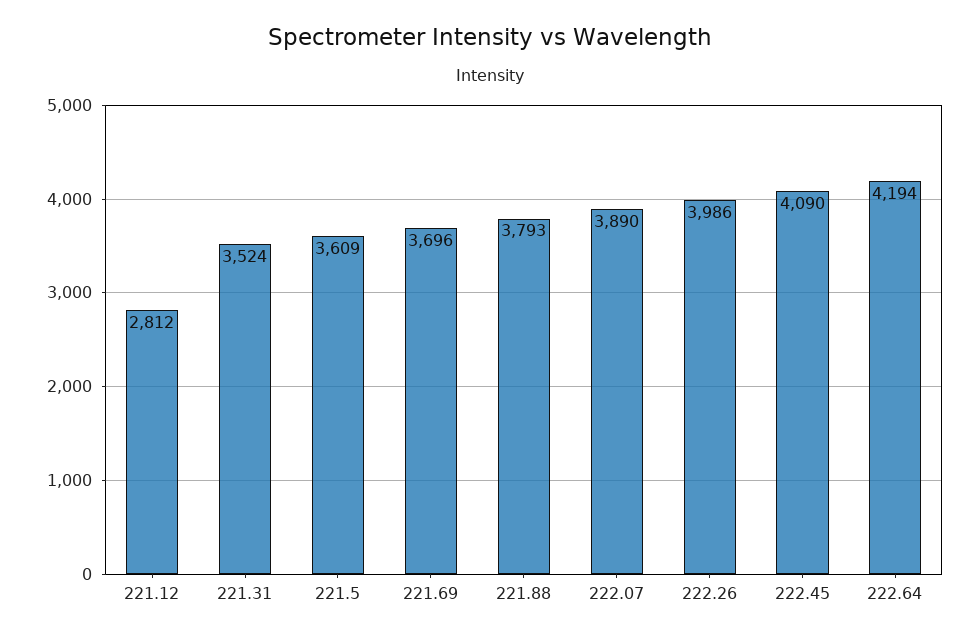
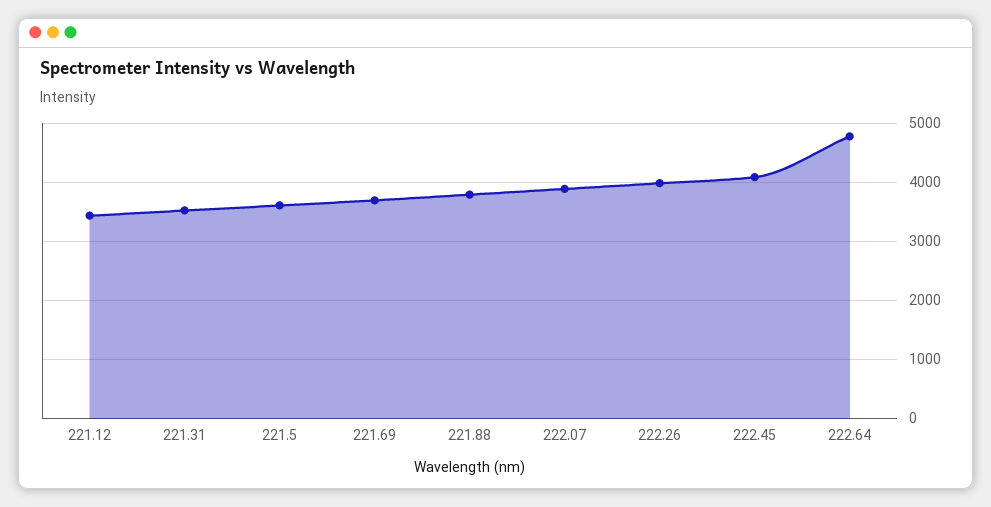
221.12: 2812 -> 3400
222.64: 4194 -> 4800

